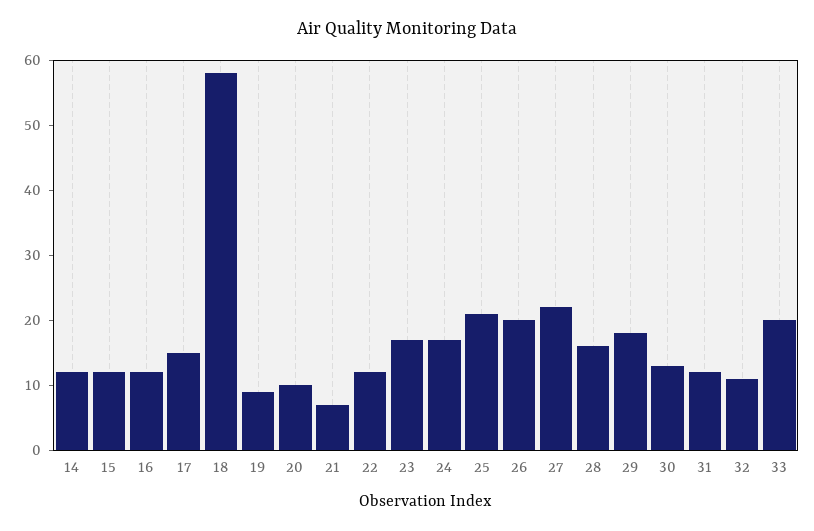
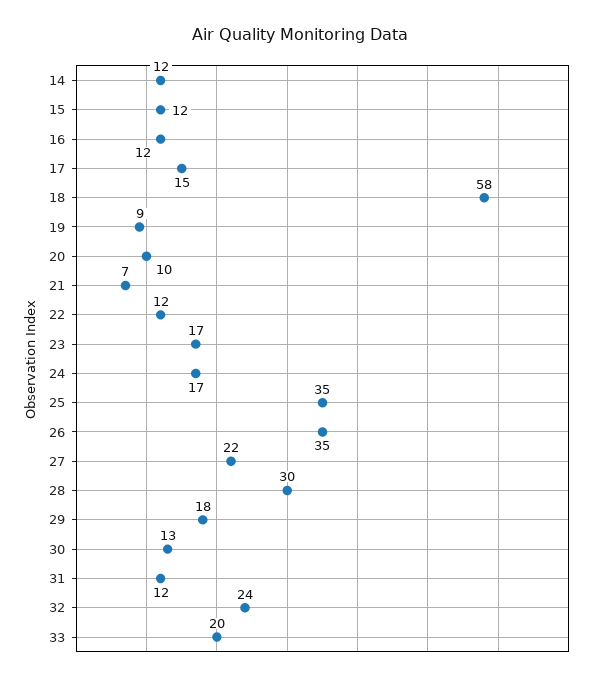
25: 20 -> 35
26: 20 -> 35
28: 15 -> 30
32: 10 -> 24

